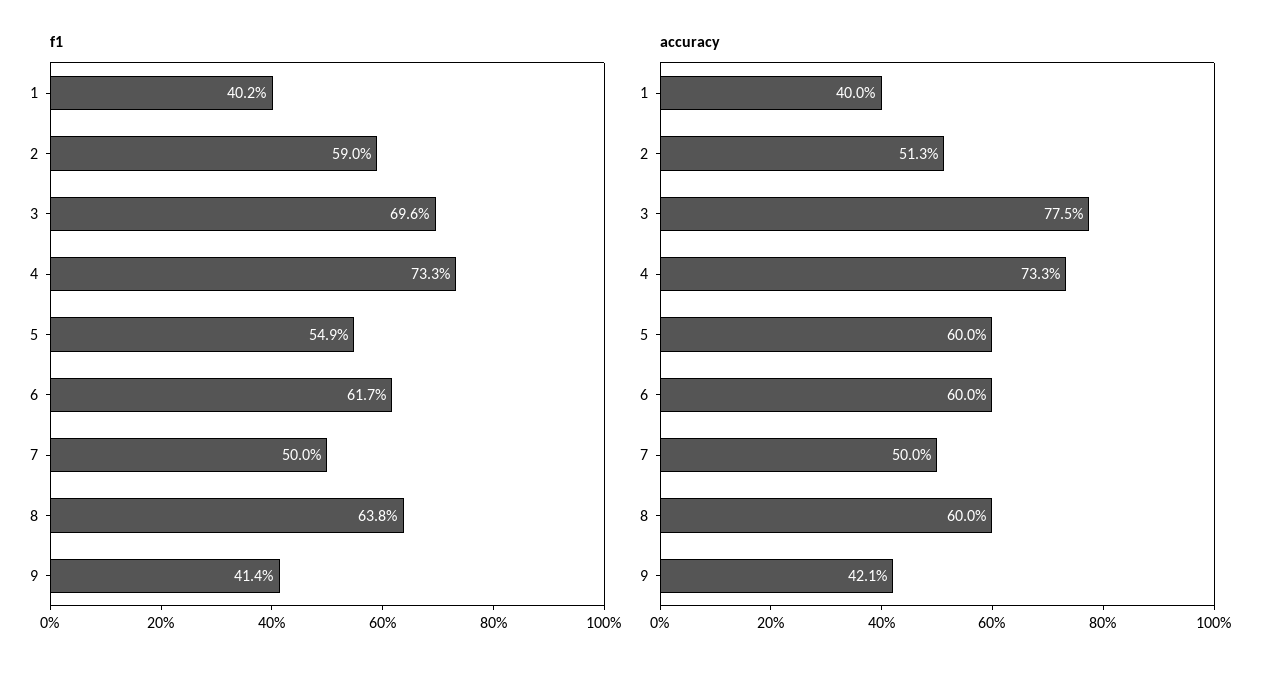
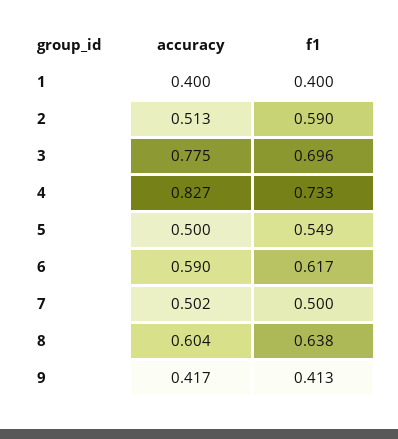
f1, 1: 0.402 -> 0.4
f1, 9: 0.414 -> 0.413
accuracy, 4: 0.733 -> 0.827
accuracy, 5: 0.6 -> 0.5
accuracy, 6: 0.6 -> 0.59
accuracy, 7: 0.5 -> 0.502
accuracy, 8: 0.6 -> 0.604
accuracy, 9: 0.421 -> 0.417

